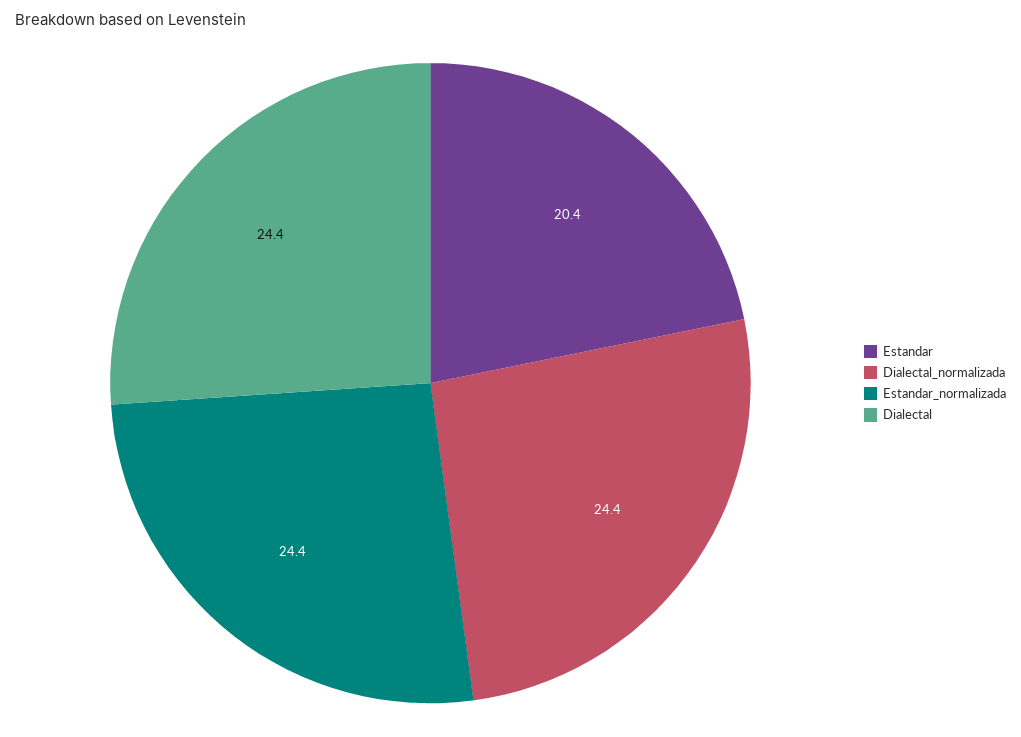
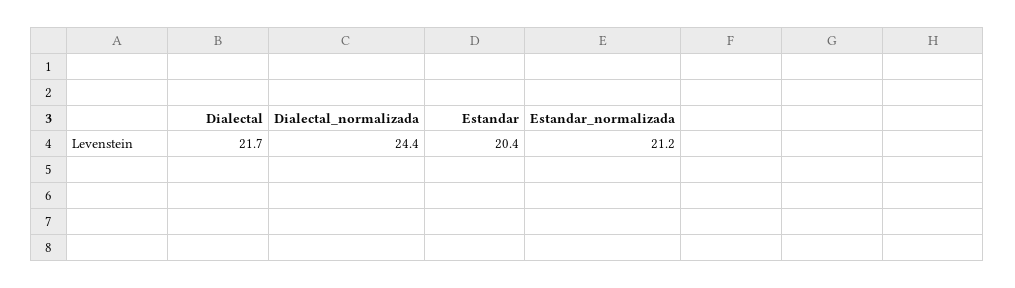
Estandar_normalizada: 24.4 -> 21.2
Dialectal: 24.4 -> 21.7

